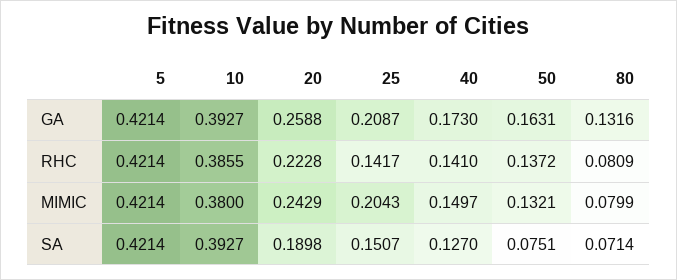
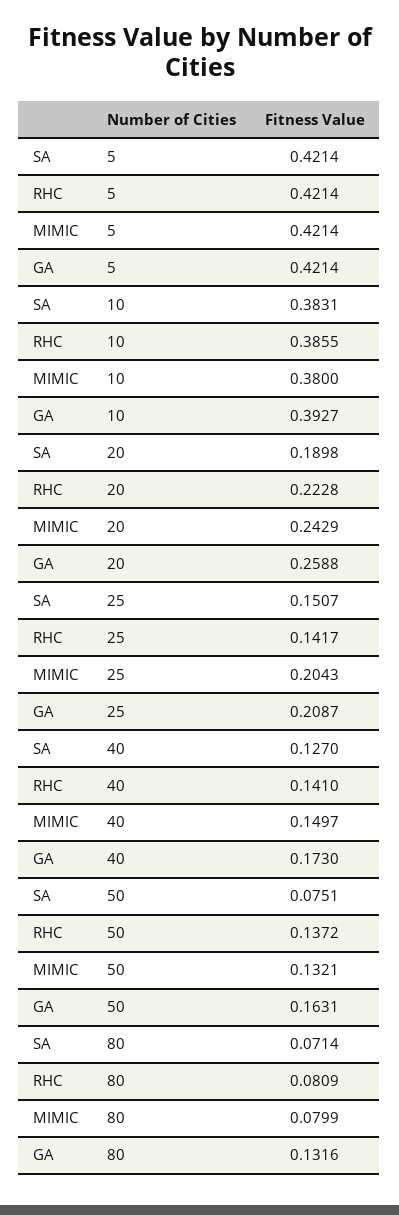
10, SA: 0.3927 -> 0.3831

